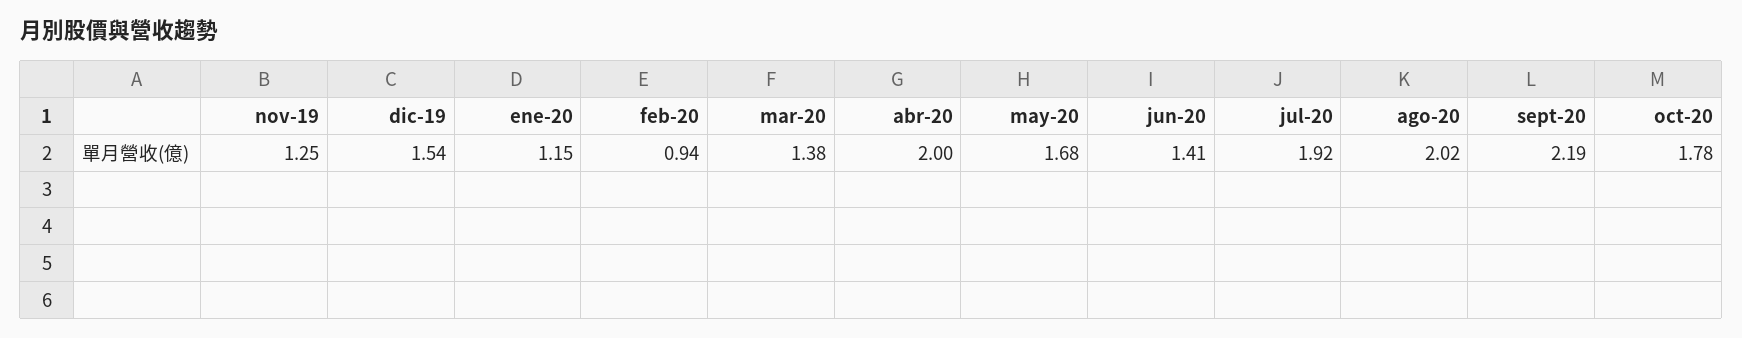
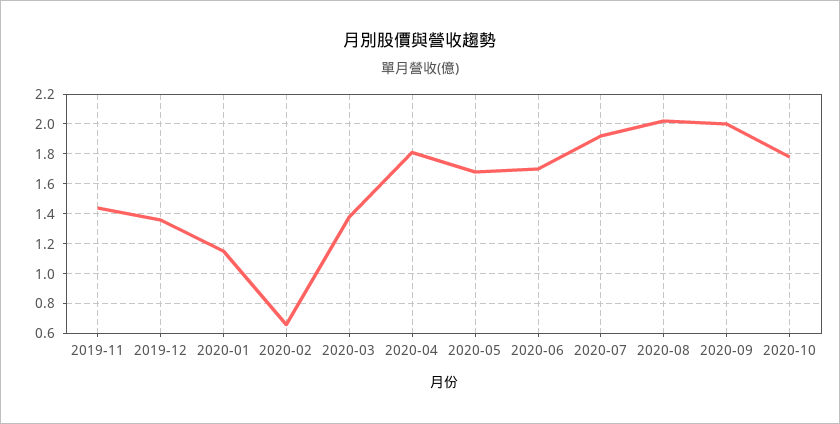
nov-19: 1.25 -> 1.45
dic-19: 1.54 -> 1.35
feb-20: 0.94 -> 0.65
abr-20: 2 -> 1.8
jun-20: 1.41 -> 1.7
sept-20: 2.19 -> 2

